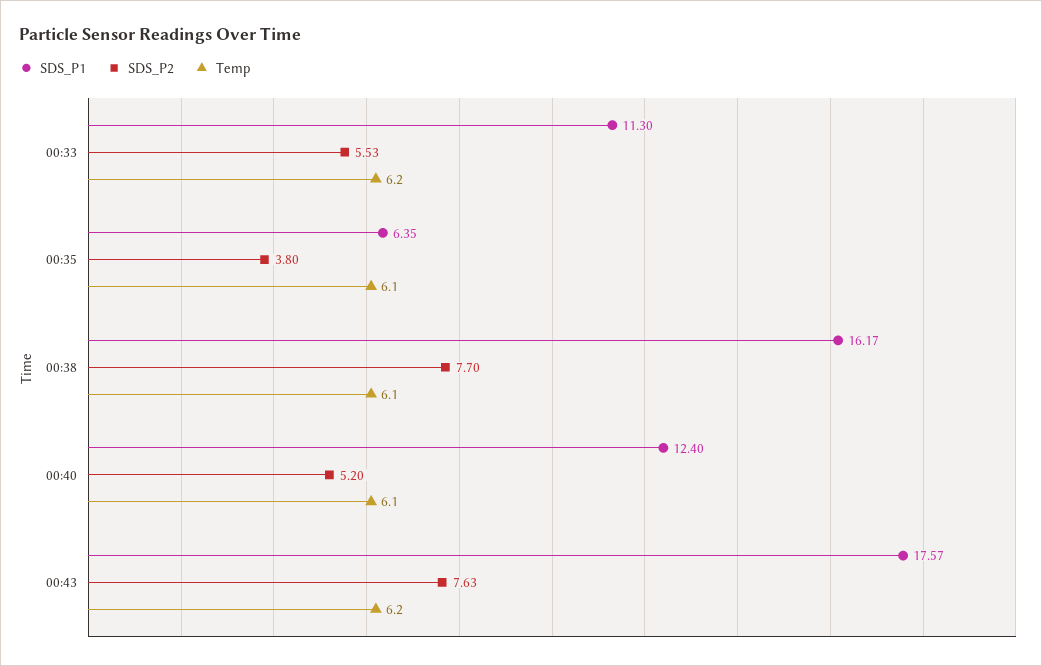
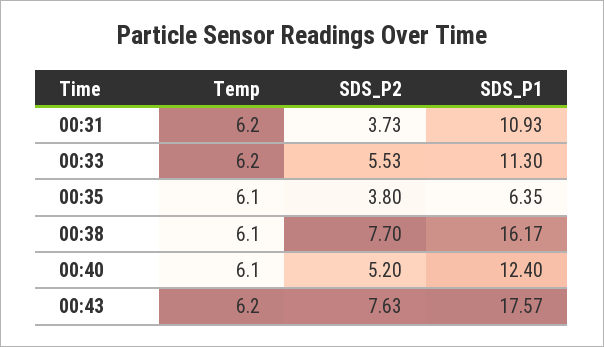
Temp, 00:31: none -> 6.2
SDS_P2, 00:31: none -> 3.73
SDS_P1, 00:31: none -> 10.93

